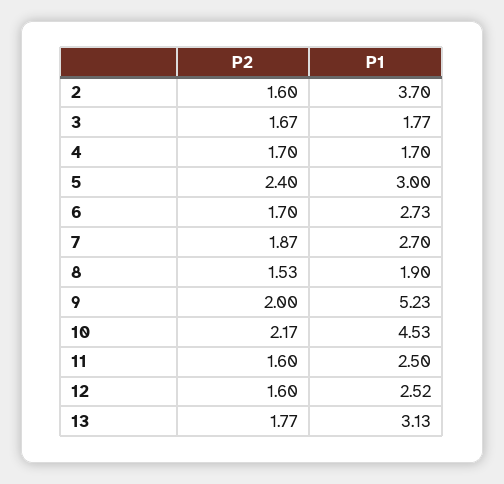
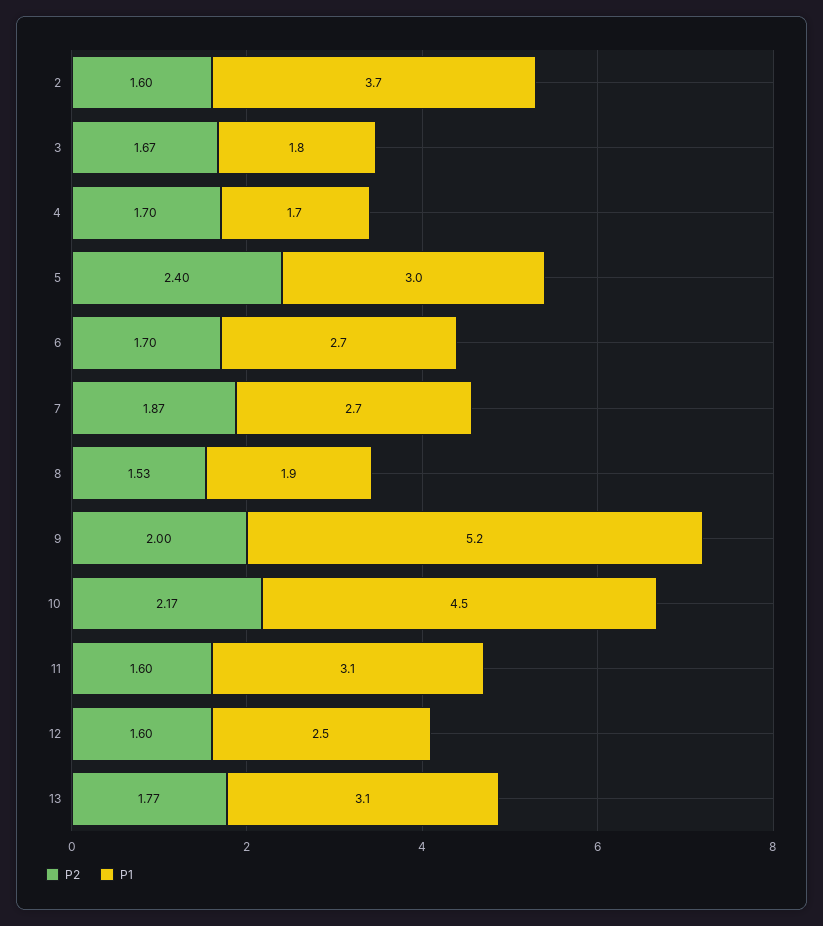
P1, 11: 2.5 -> 3.1

